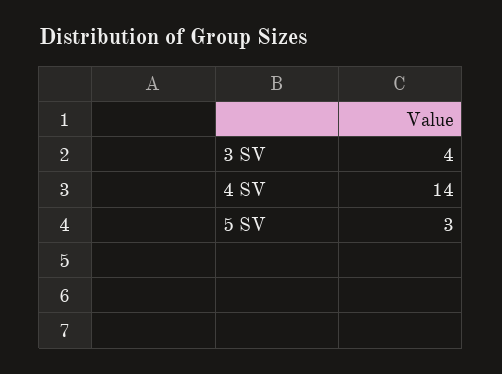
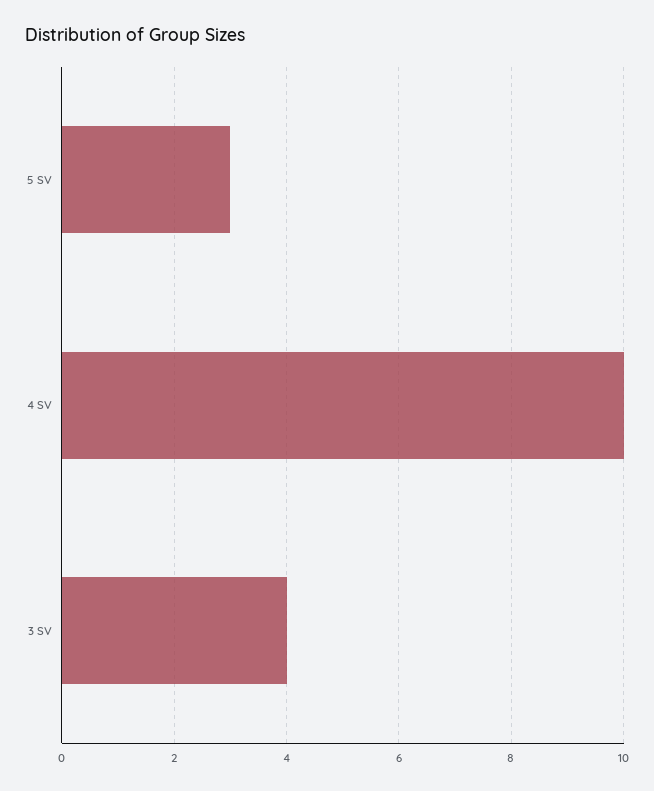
4 SV: 14 -> 10

